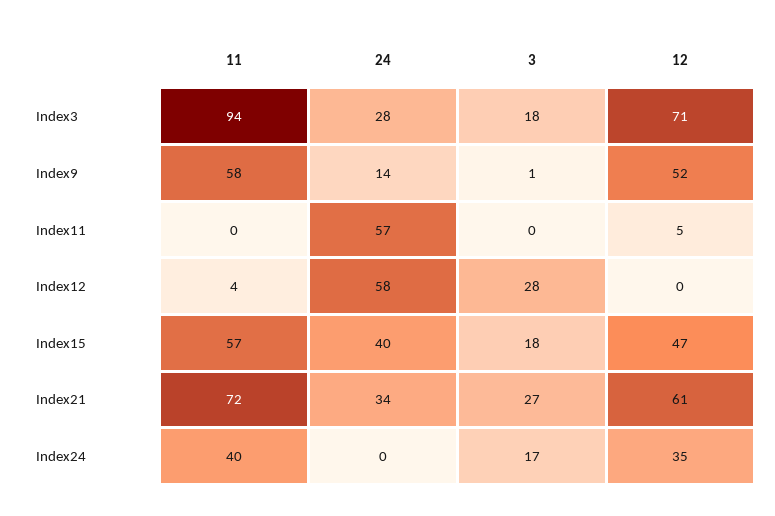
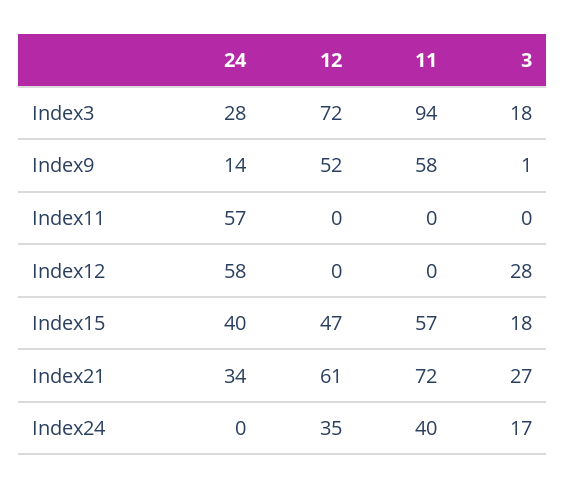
12, Index3: 71 -> 72
12, Index11: 5 -> 0
11, Index12: 4 -> 0

